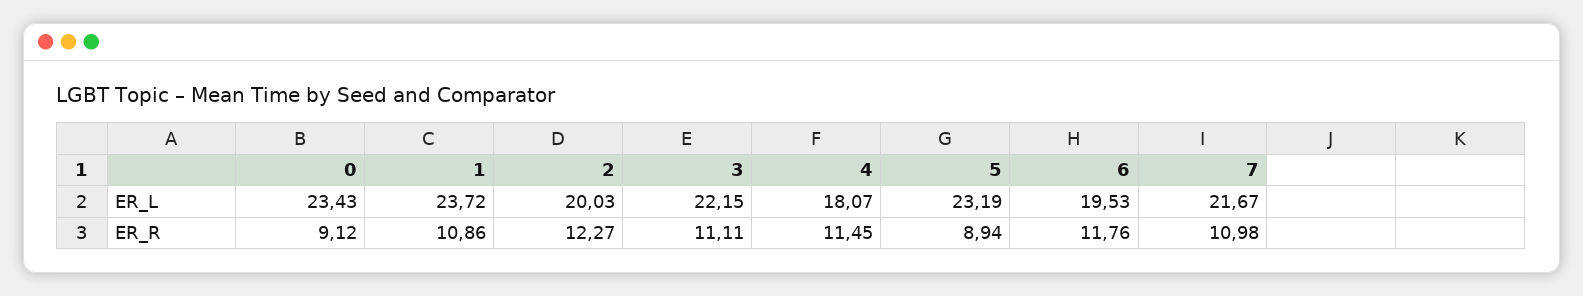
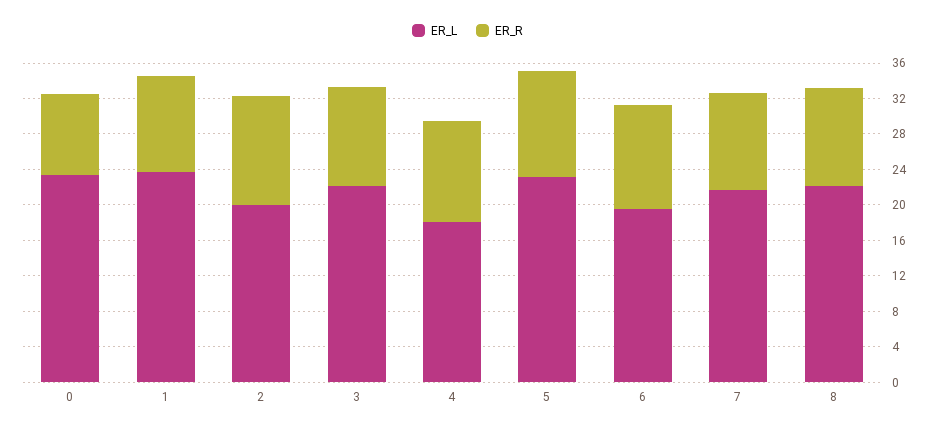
ER_R, 5: 8.94 -> 12
ER_L, 8: none -> 22
ER_R, 8: none -> 11

